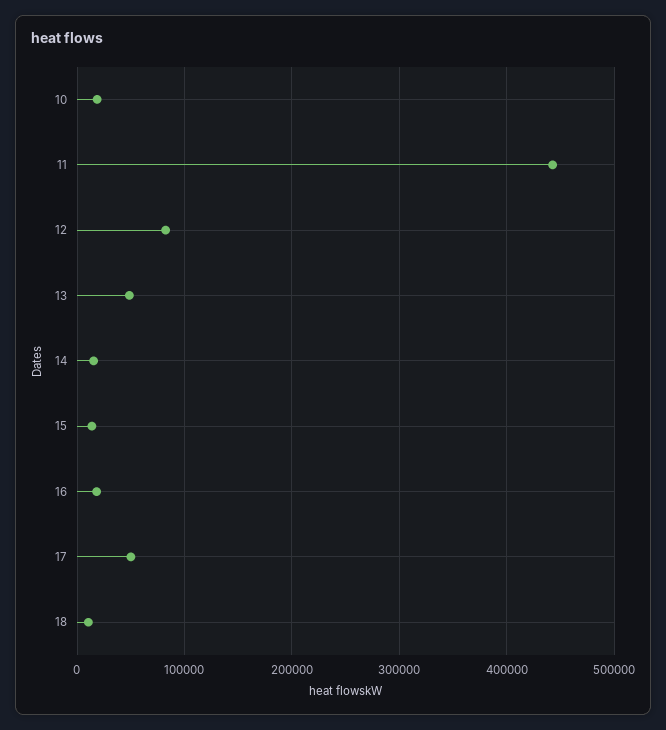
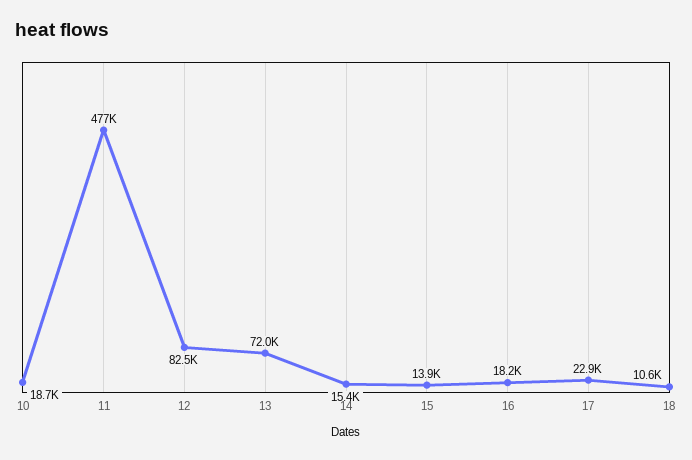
11: 440000 -> 477000
13: 50000 -> 72000
17: 50000 -> 22900

